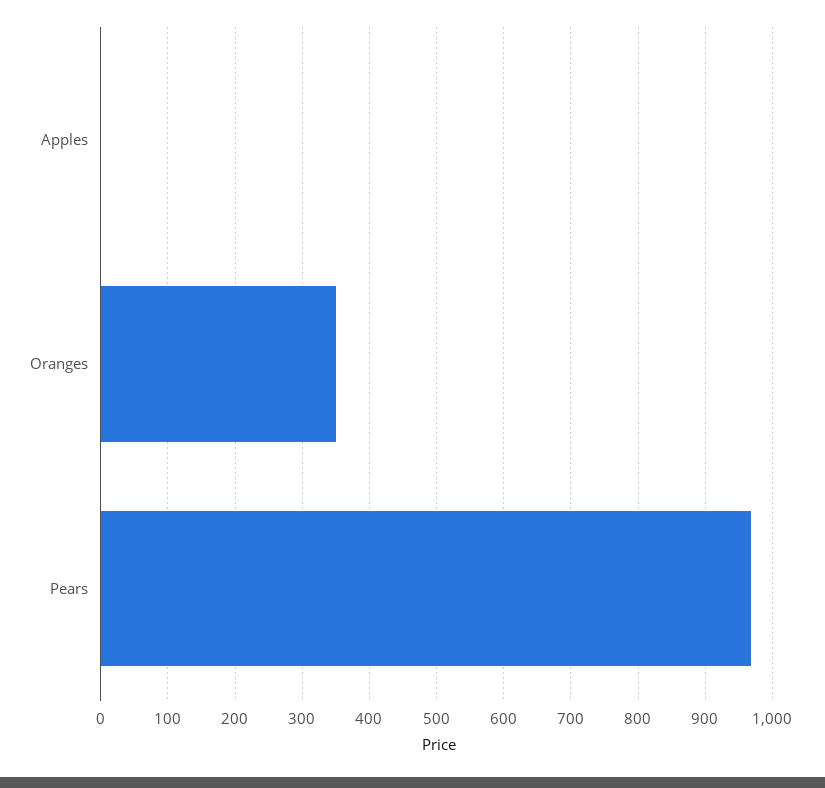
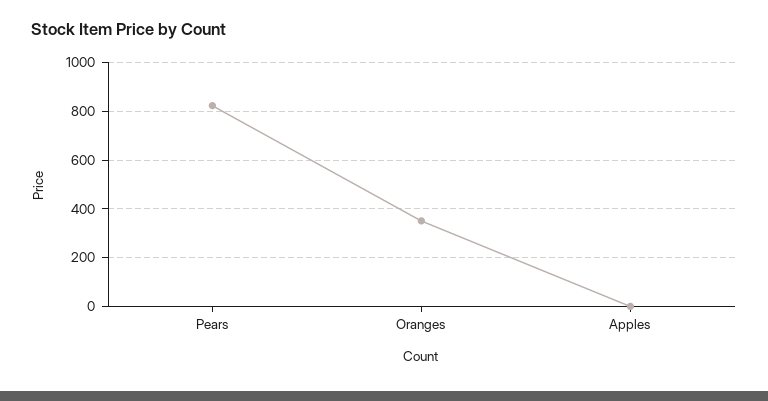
Pears: 970 -> 825

